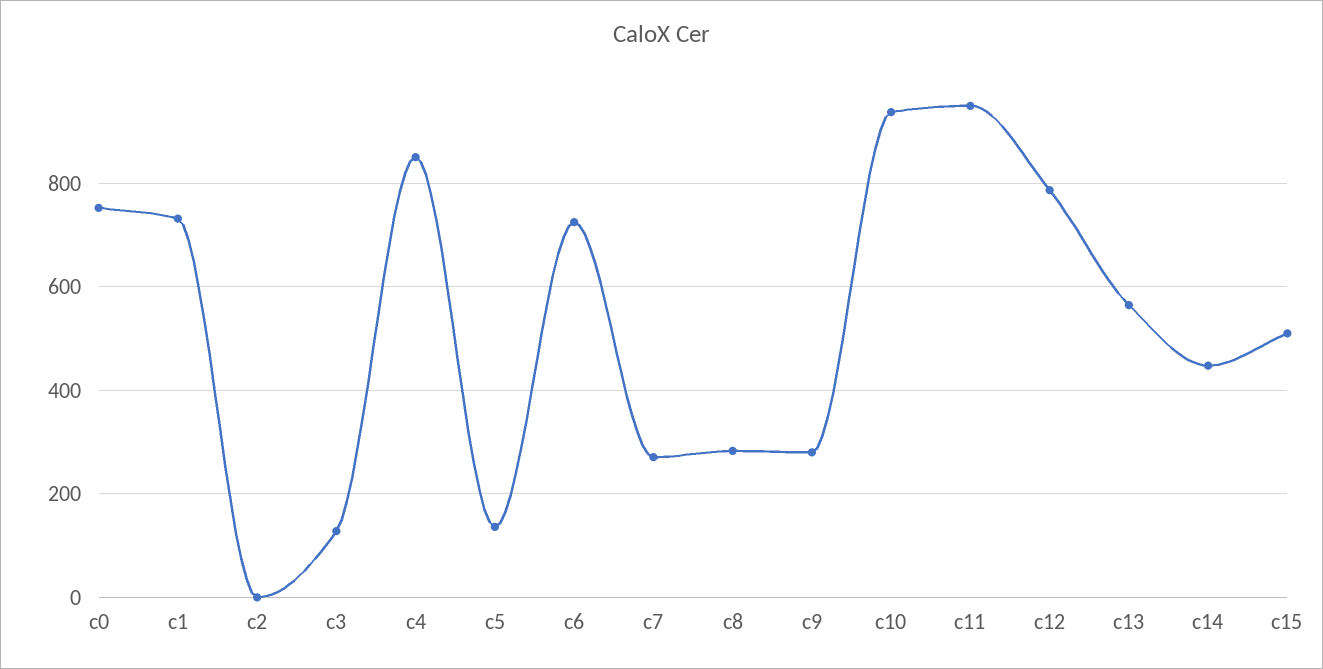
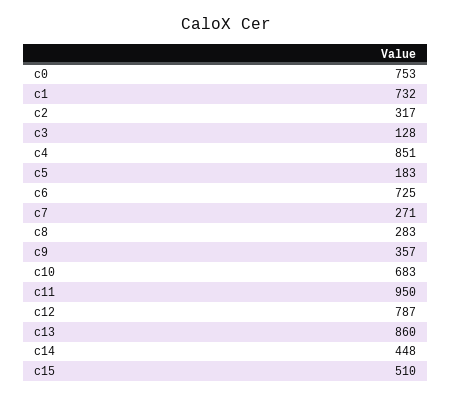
c2: 0 -> 317
c5: 140 -> 183
c9: 280 -> 357
c10: 940 -> 683
c13: 560 -> 860

